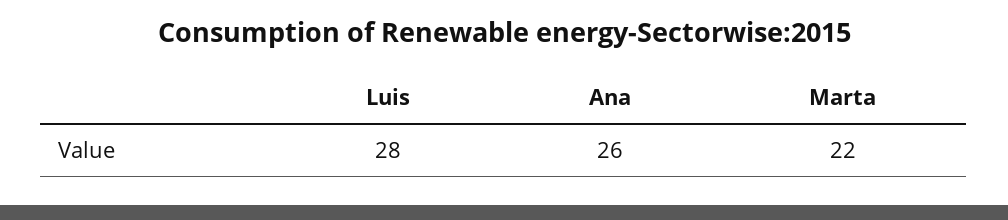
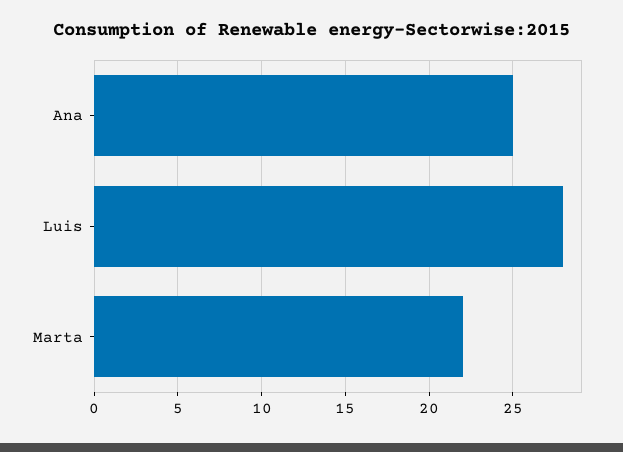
Ana: 26 -> 25

